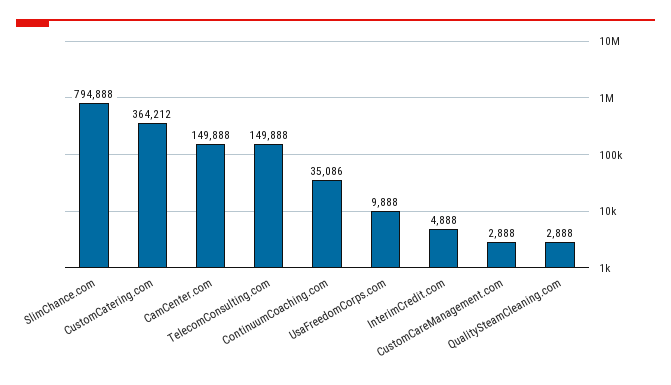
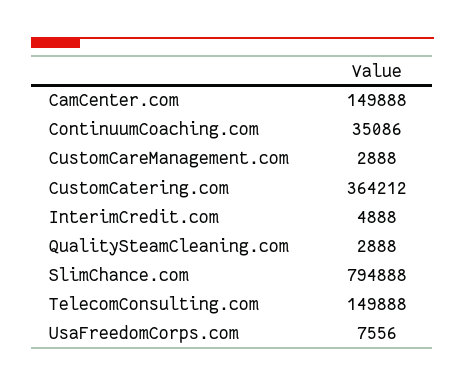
UsaFreedomCorps.com: 9888 -> 7556

